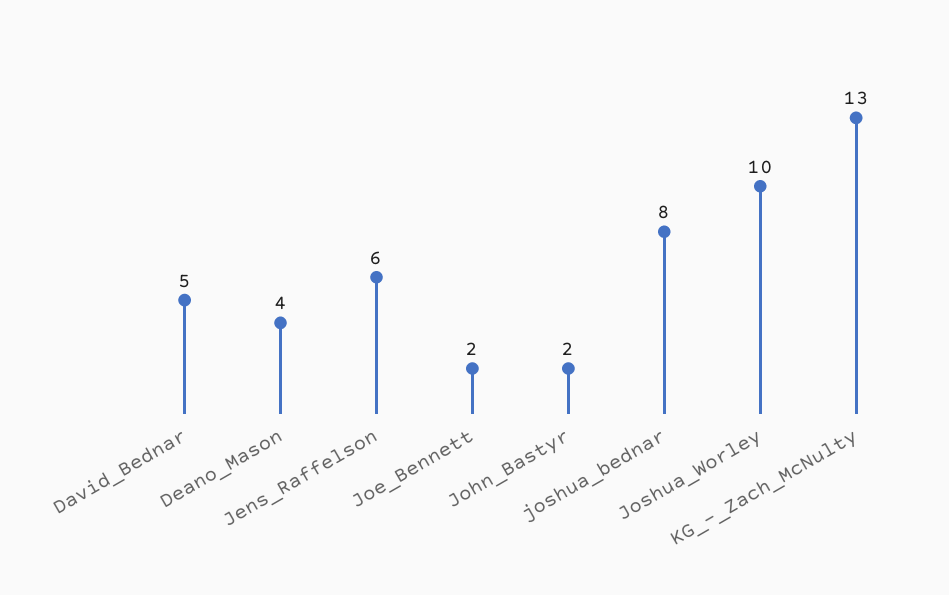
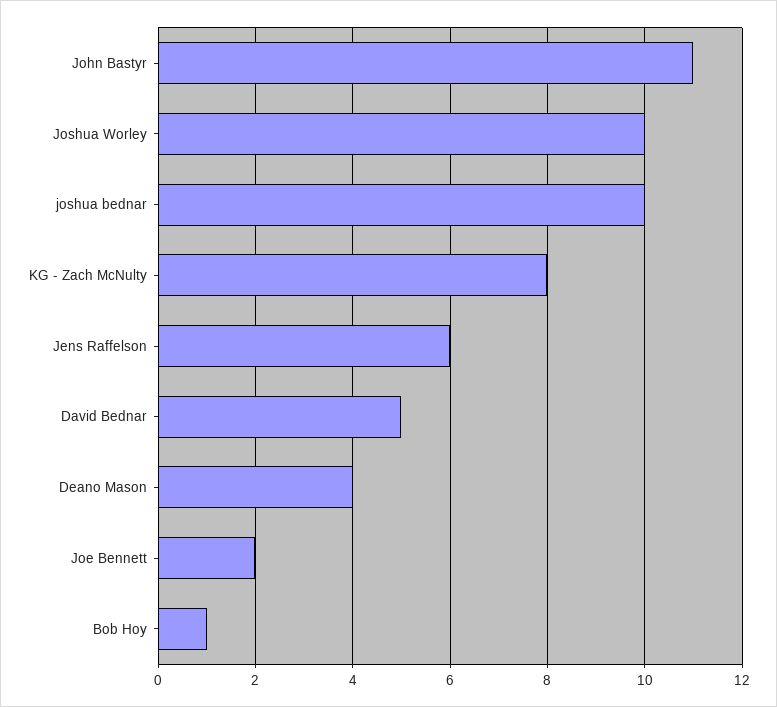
John_Bastyr: 2 -> 11
joshua_bednar: 8 -> 10
KG_-_Zach_McNulty: 13 -> 8
Bob Hoy: none -> 1

